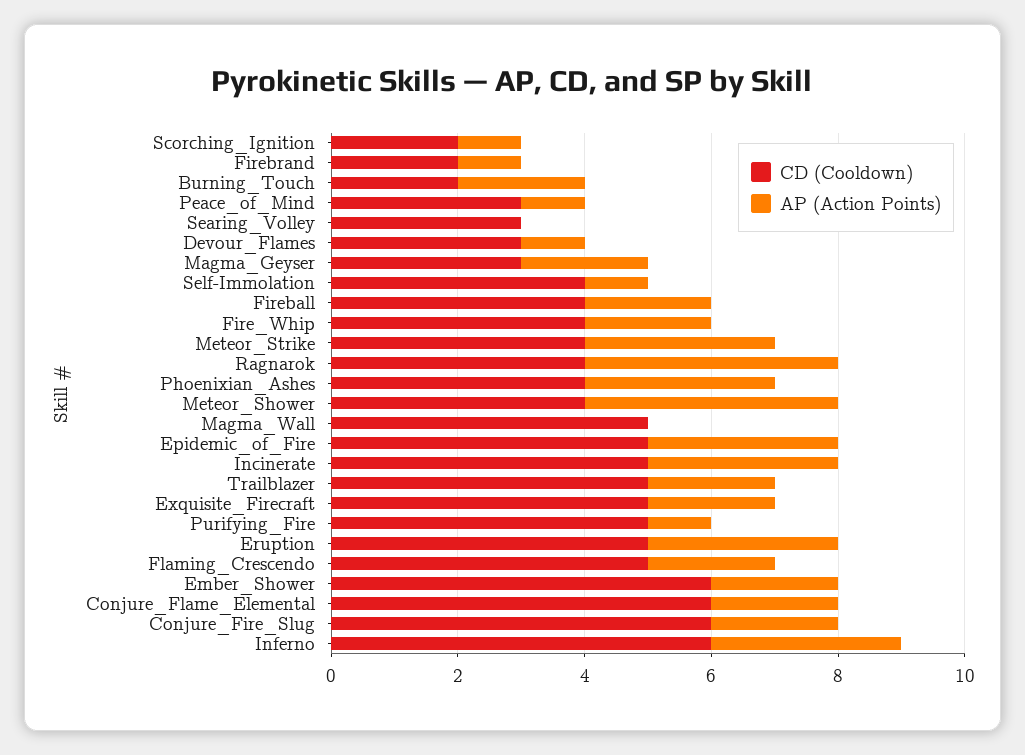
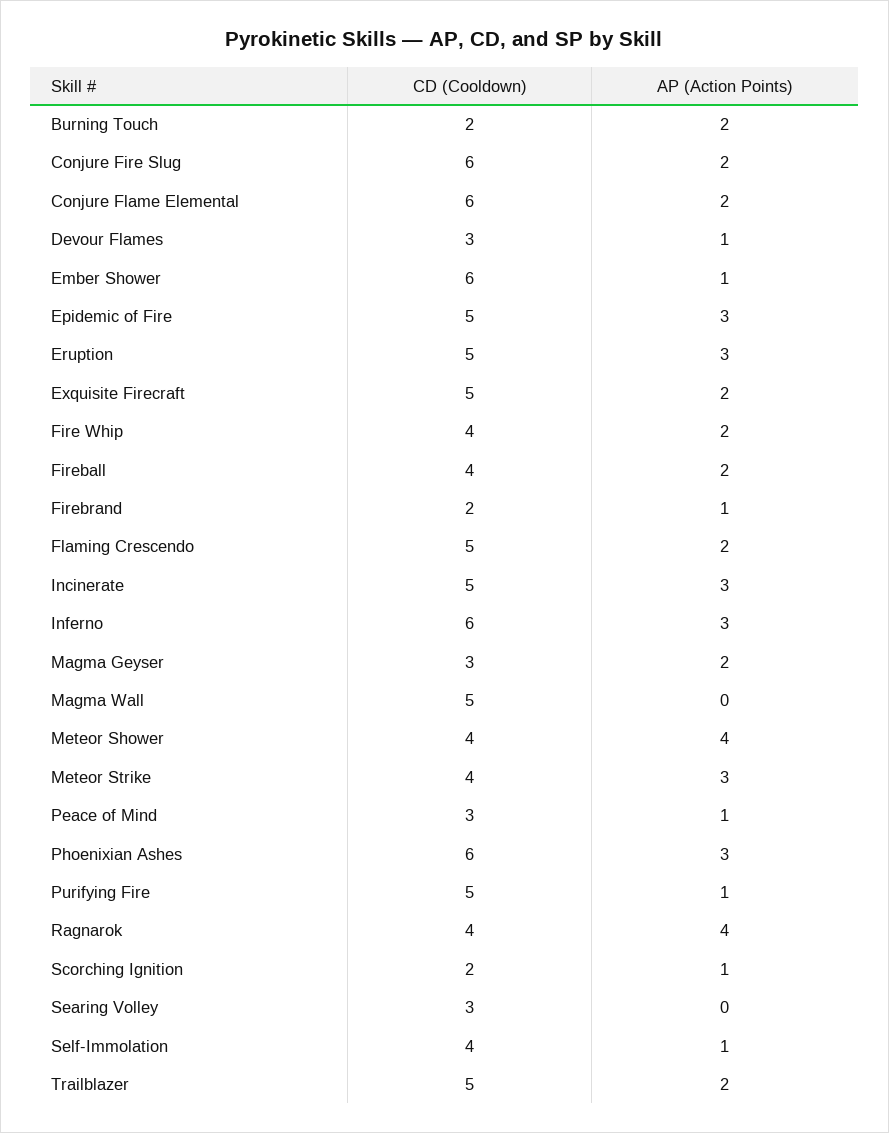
CD (Cooldown), Phoenixian_Ashes: 4 -> 6
AP (Action Points), Ember_Shower: 2 -> 1

